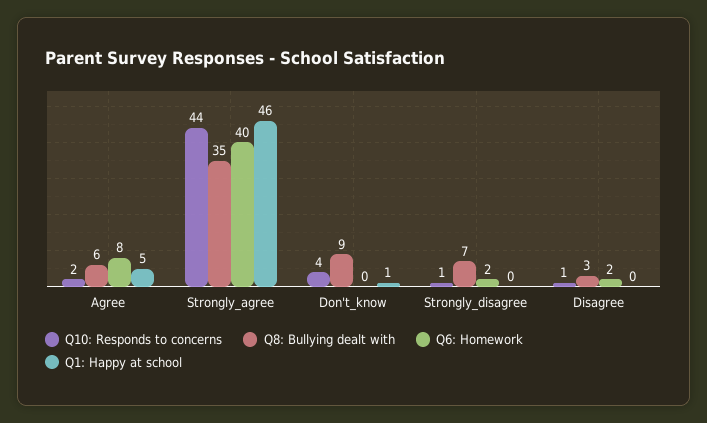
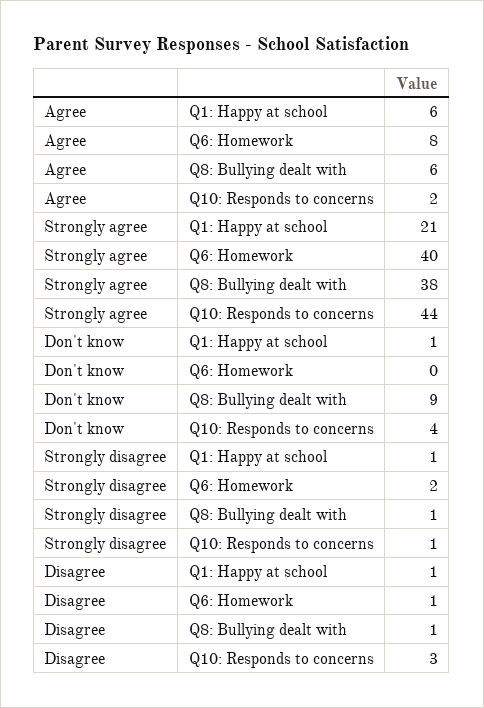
Q1: Happy at school, Agree: 5 -> 6
Q8: Bullying dealt with, Strongly_agree: 35 -> 38
Q1: Happy at school, Strongly_agree: 46 -> 21
Q8: Bullying dealt with, Strongly_disagree: 7 -> 1
Q1: Happy at school, Strongly_disagree: 0 -> 1
Q10: Responds to concerns, Disagree: 1 -> 3
Q8: Bullying dealt with, Disagree: 3 -> 1
Q6: Homework, Disagree: 2 -> 1
Q1: Happy at school, Disagree: 0 -> 1

